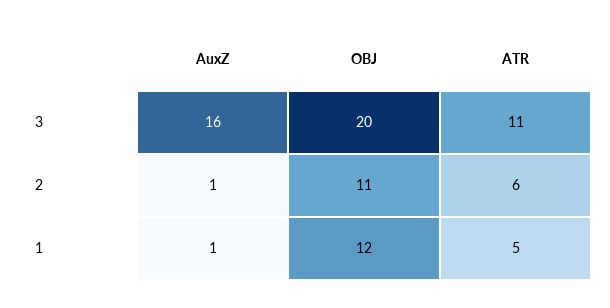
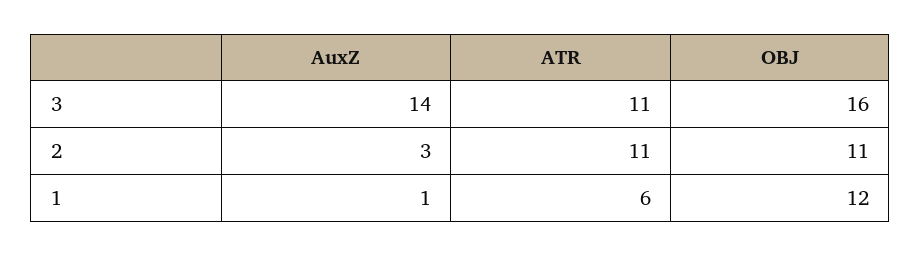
AuxZ, 3: 16 -> 14
OBJ, 3: 20 -> 16
AuxZ, 2: 1 -> 3
ATR, 2: 6 -> 11
ATR, 1: 5 -> 6

